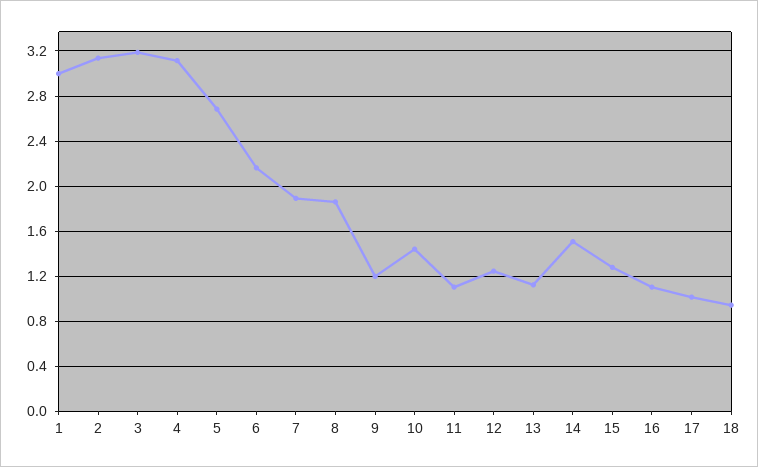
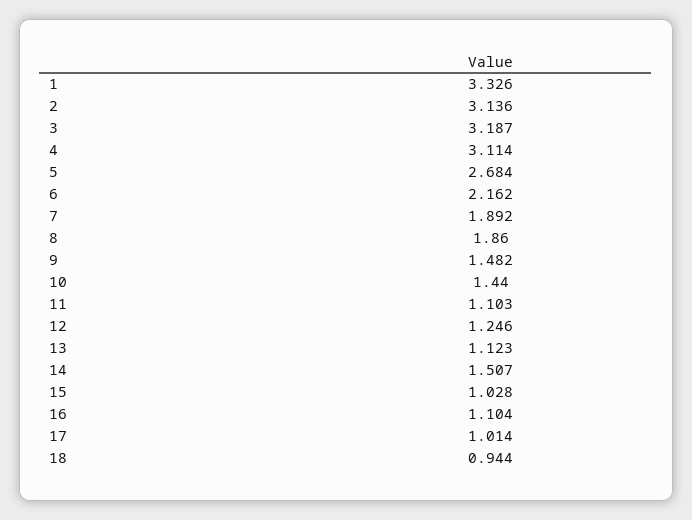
1: 3 -> 3.326
9: 1.2 -> 1.482
15: 1.3 -> 1.028

